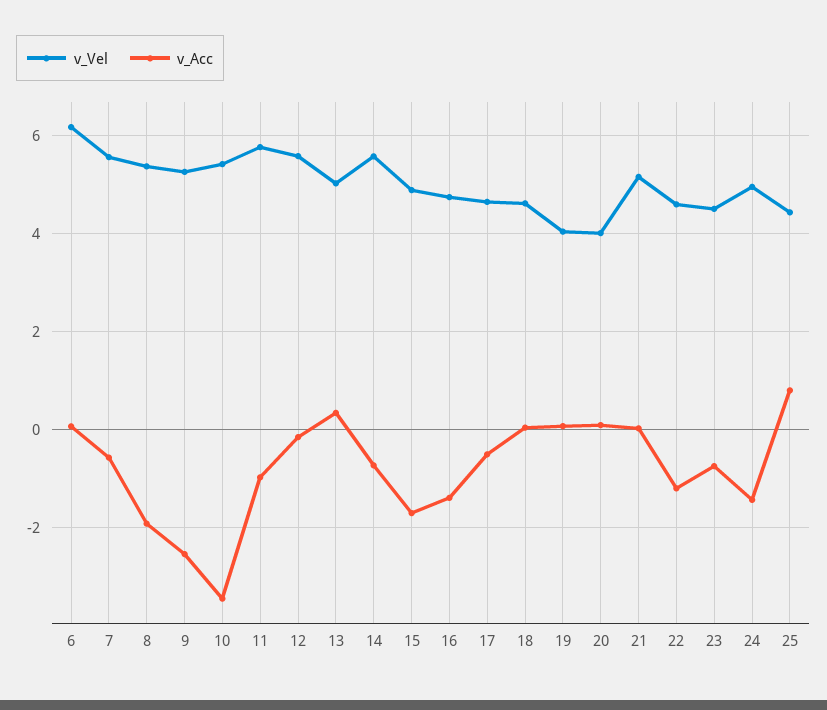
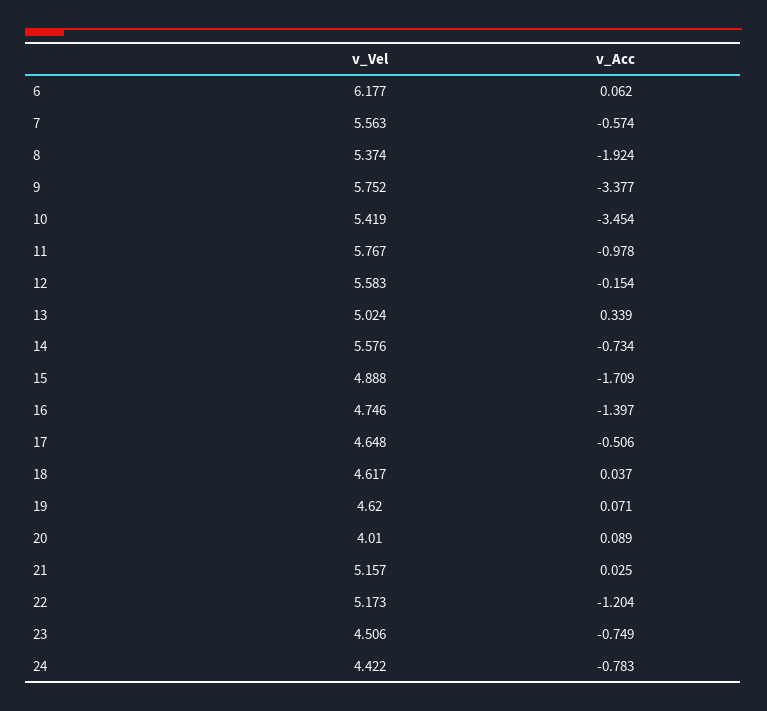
v_Vel, 9: 5.2 -> 5.752
v_Acc, 9: -2.6 -> -3.377
v_Vel, 19: 4 -> 4.62
v_Vel, 22: 4.6 -> 5.173
v_Vel, 24: 5 -> 4.422
v_Acc, 24: -1.4 -> -0.783
v_Vel, 25: 4.4 -> none
v_Acc, 25: 0.8 -> none

